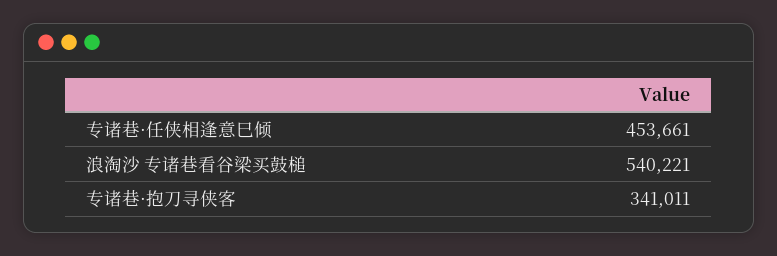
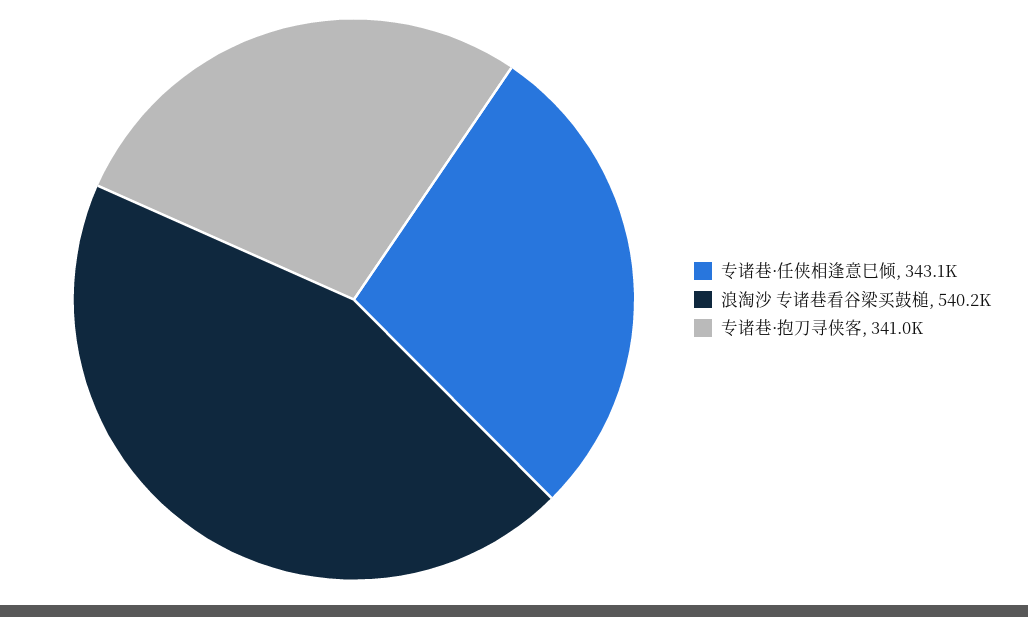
专诸巷·任侠相逢意巳倾: 453661 -> 343100

